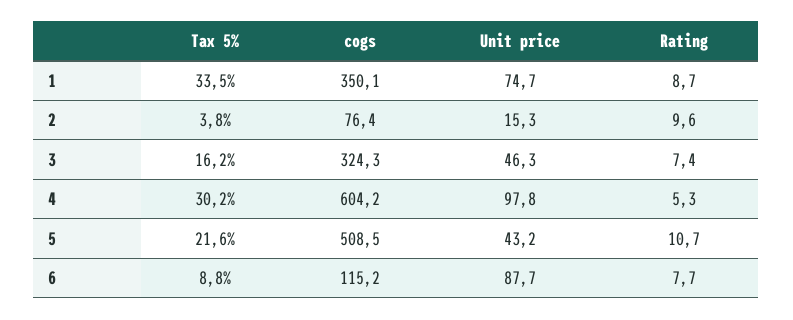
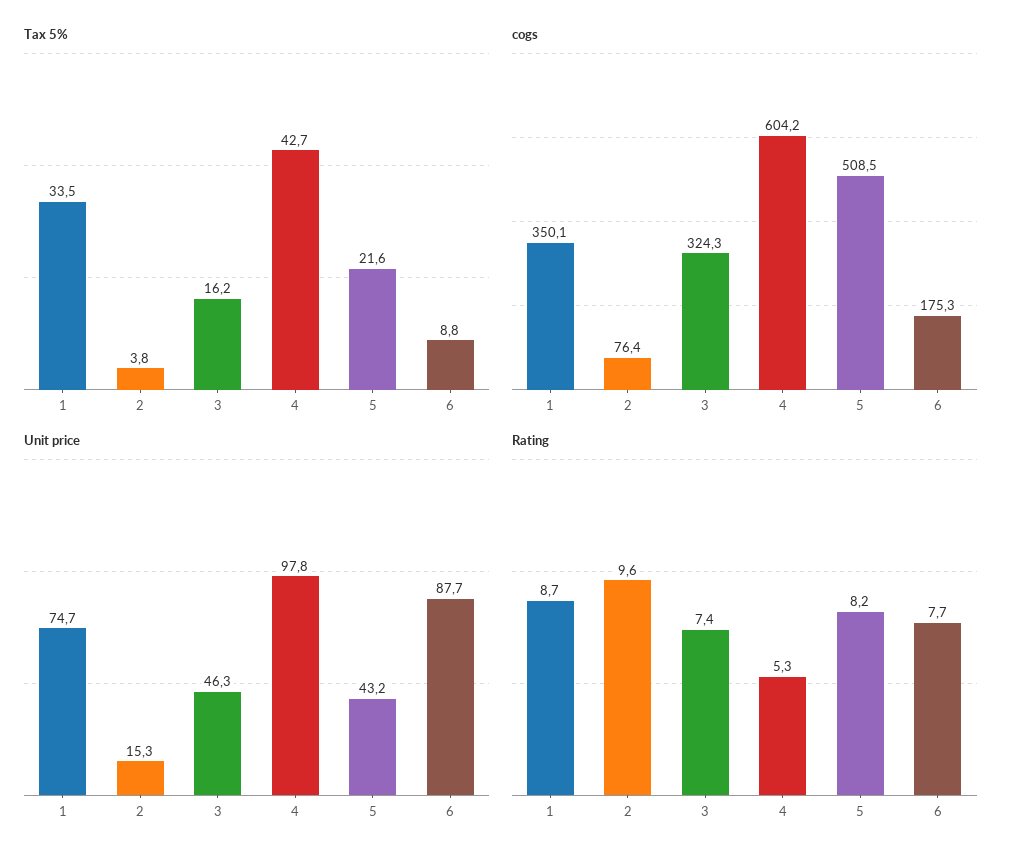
Tax 5%, 4: 30.2 -> 42.7
Rating, 5: 10.7 -> 8.2
cogs, 6: 115.2 -> 175.3

